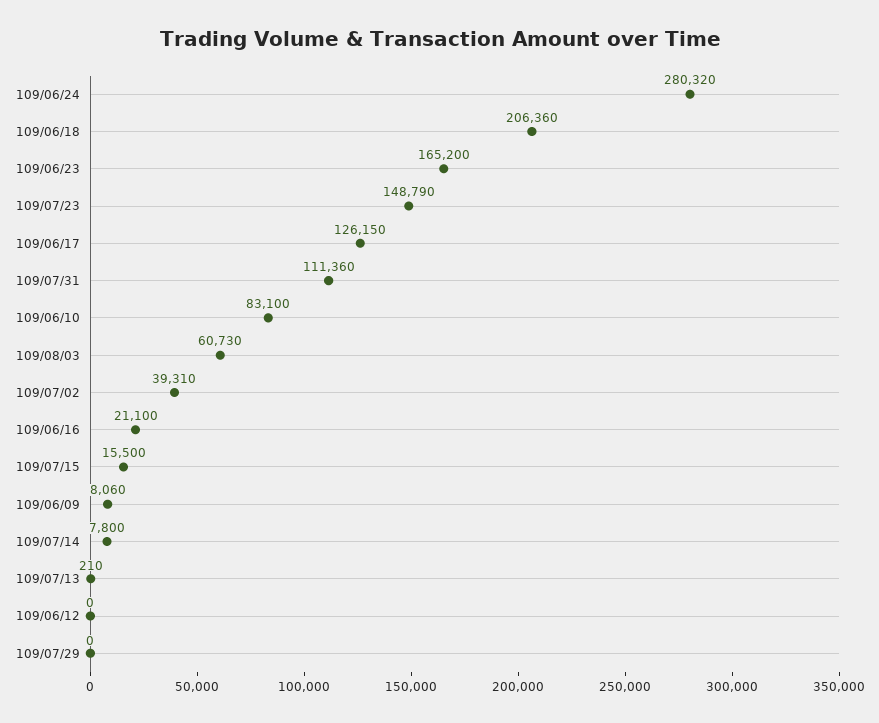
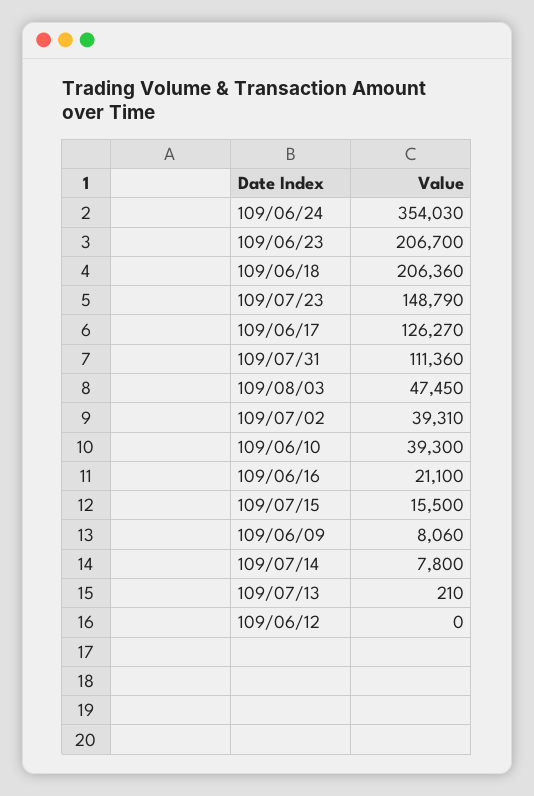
109/06/24: 280320 -> 354030
109/06/23: 165200 -> 206700
109/06/17: 126150 -> 126270
109/06/10: 83100 -> 39300
109/08/03: 60730 -> 47450
109/07/29: 0 -> none

